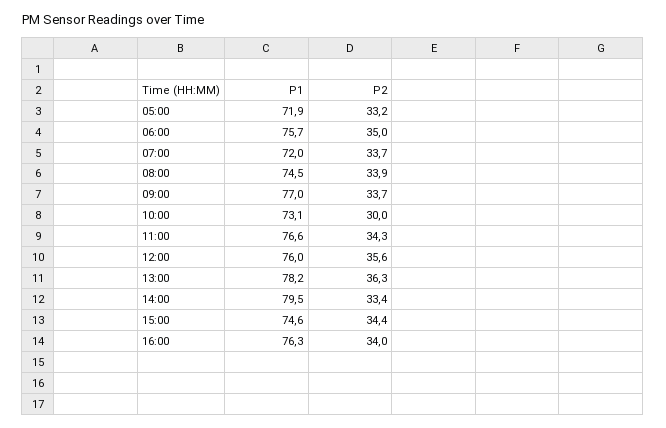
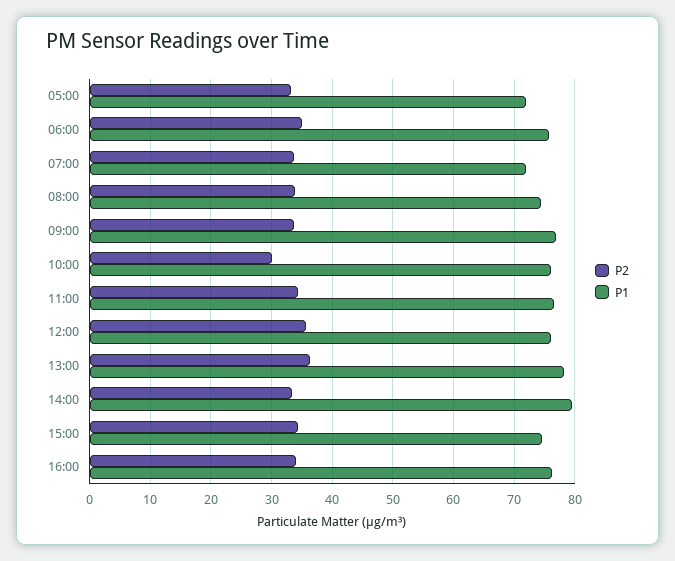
P1, 10:00: 73.1 -> 76

